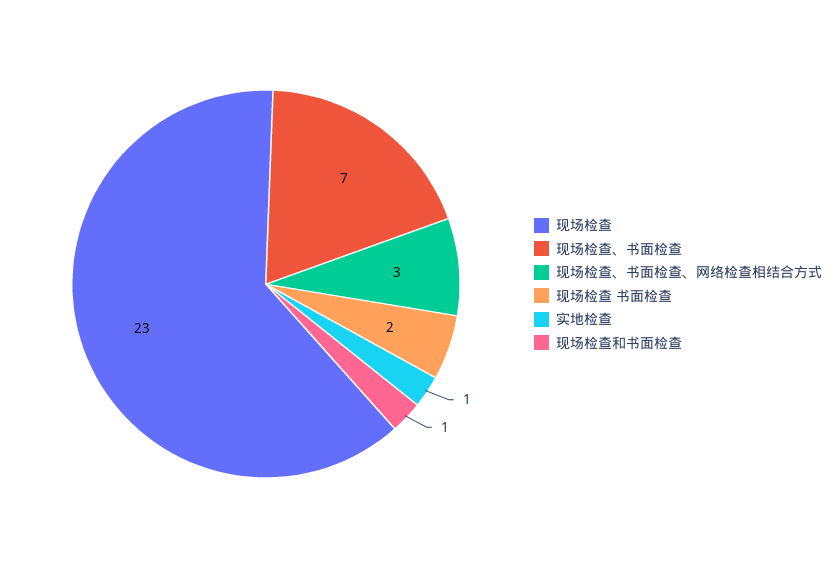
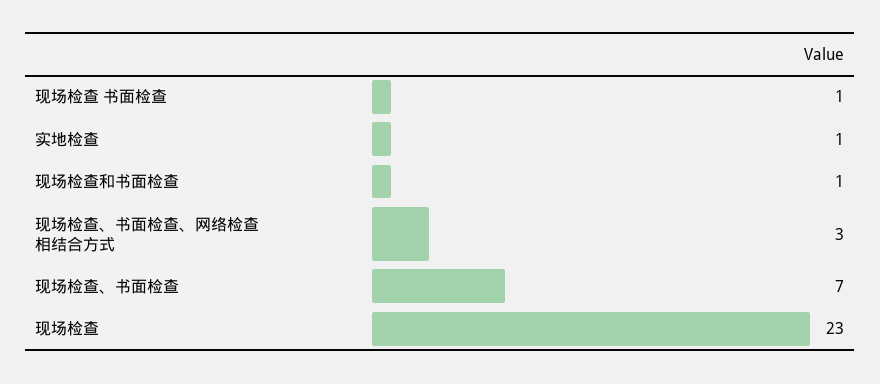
现场检查 书面检查: 2 -> 1

